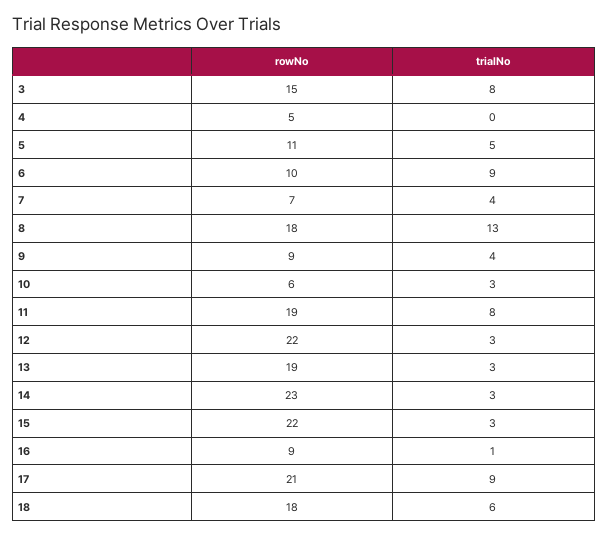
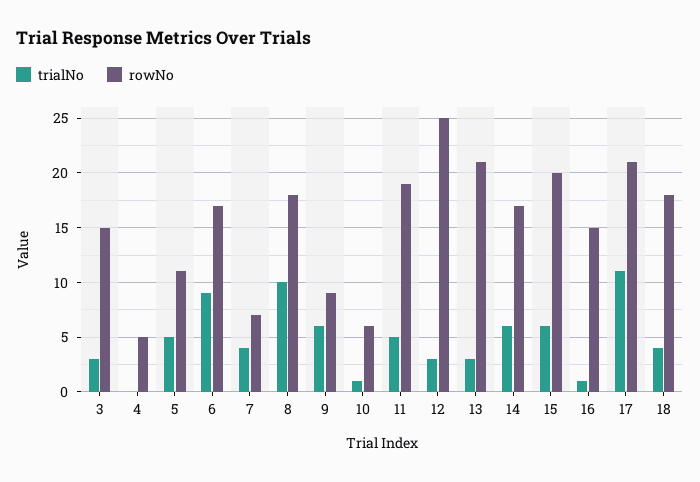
trialNo, 3: 8 -> 3
rowNo, 6: 10 -> 17
trialNo, 8: 13 -> 10
trialNo, 9: 4 -> 6
trialNo, 10: 3 -> 1
trialNo, 11: 8 -> 5
rowNo, 12: 22 -> 25
rowNo, 13: 19 -> 21
rowNo, 14: 23 -> 17
trialNo, 14: 3 -> 6
rowNo, 15: 22 -> 20
trialNo, 15: 3 -> 6
rowNo, 16: 9 -> 15
trialNo, 17: 9 -> 11
trialNo, 18: 6 -> 4

